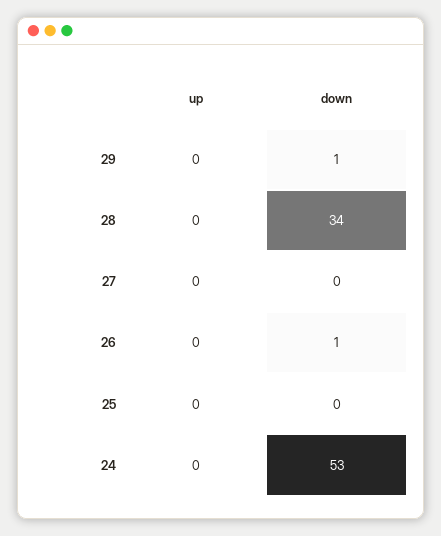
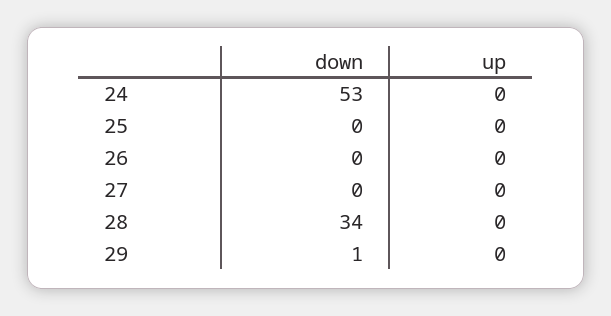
down, 26: 1 -> 0

